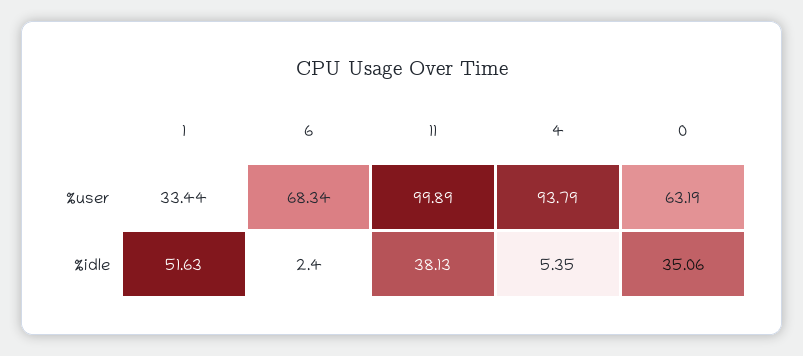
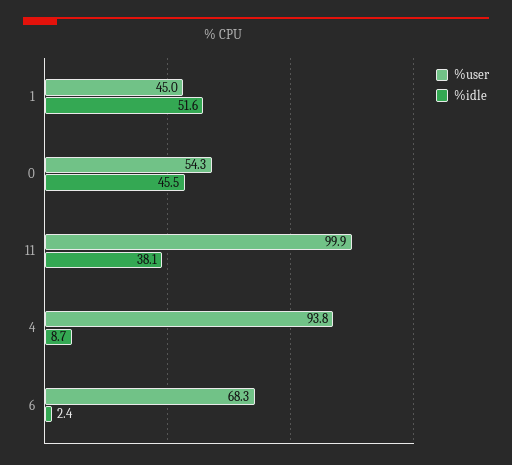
%user, 1: 33.44 -> 45
%user, 0: 63.19 -> 54.3
%idle, 4: 5.35 -> 8.7
%idle, 0: 35.06 -> 45.5

